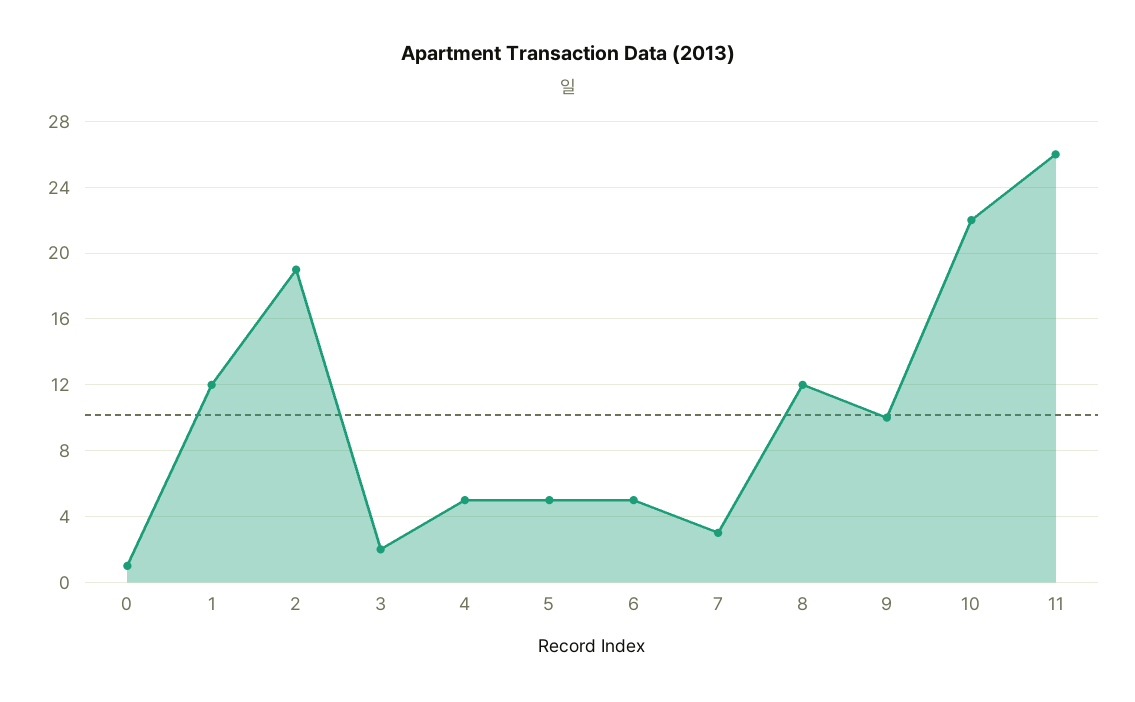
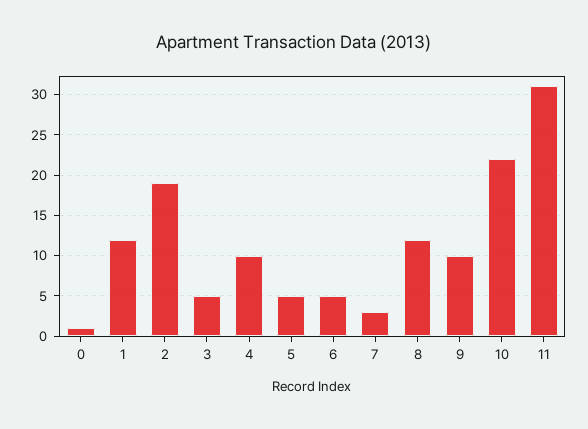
3: 2 -> 5
4: 5 -> 10
11: 26 -> 31

